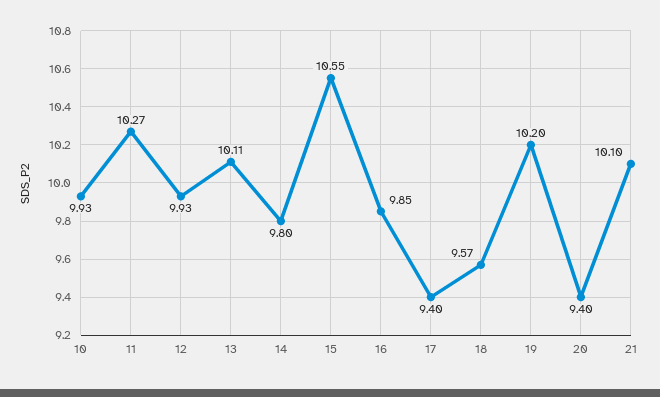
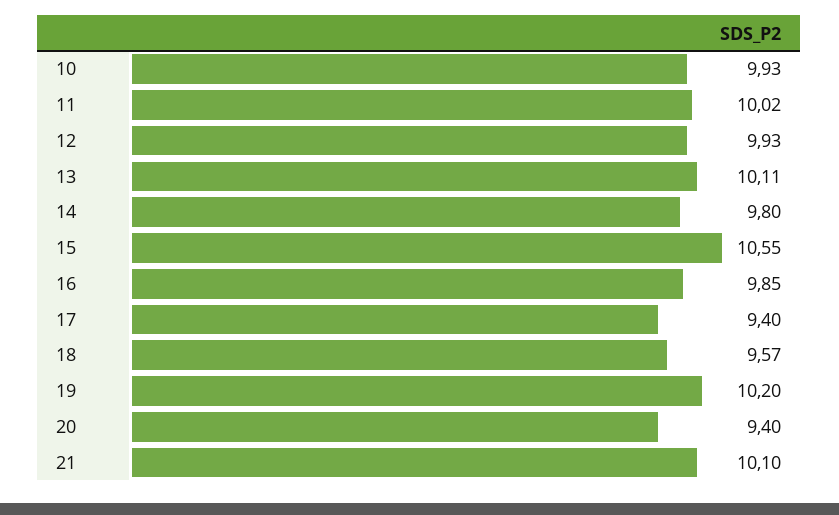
11: 10.27 -> 10.02

